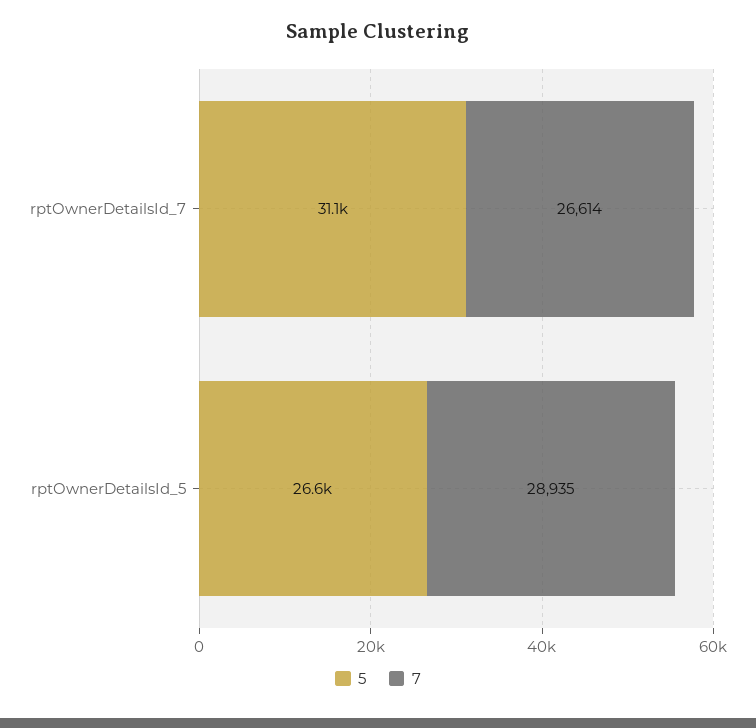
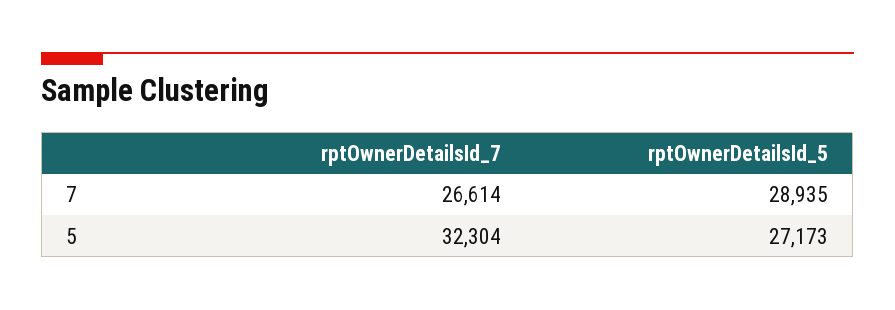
5, rptOwnerDetailsId_7: 31100 -> 32304
5, rptOwnerDetailsId_5: 26600 -> 27173

